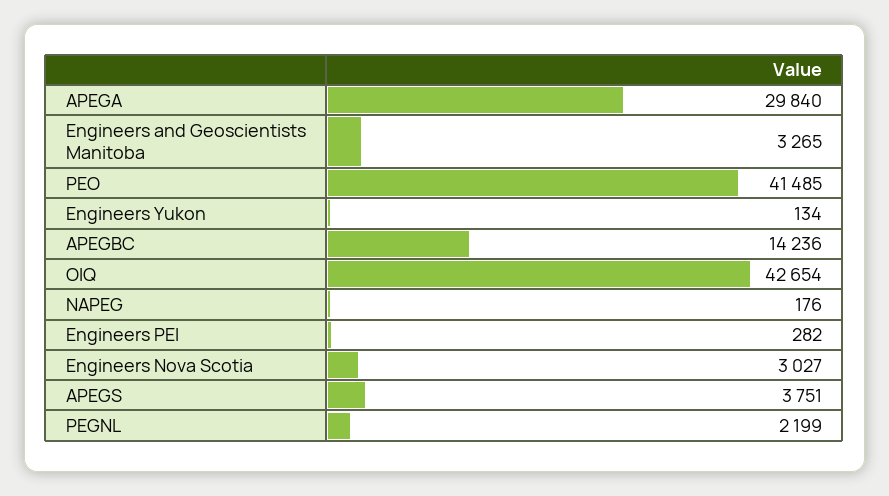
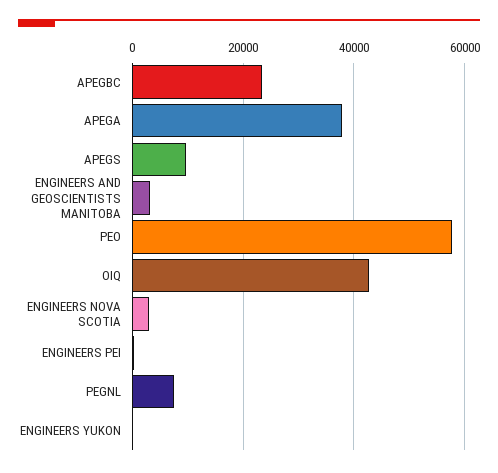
APEGA: 29840 -> 38000
PEO: 41485 -> 58000
APEGBC: 14236 -> 24000
NAPEG: 176 -> none
APEGS: 3751 -> 10000
PEGNL: 2199 -> 8000

